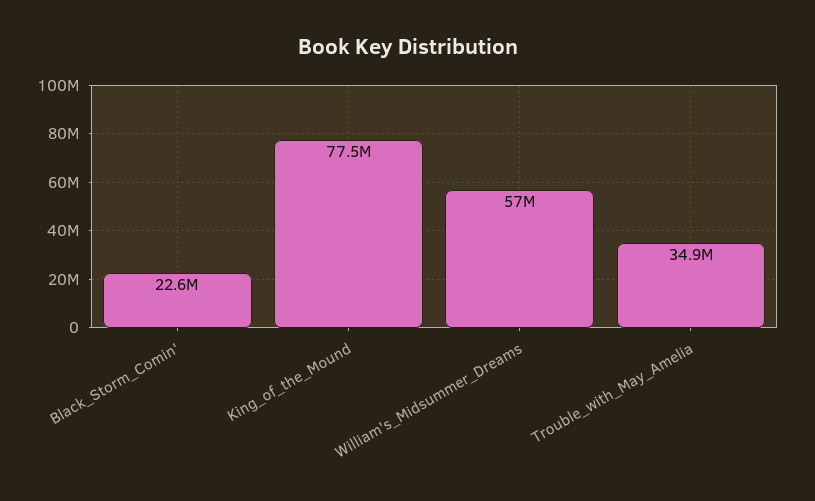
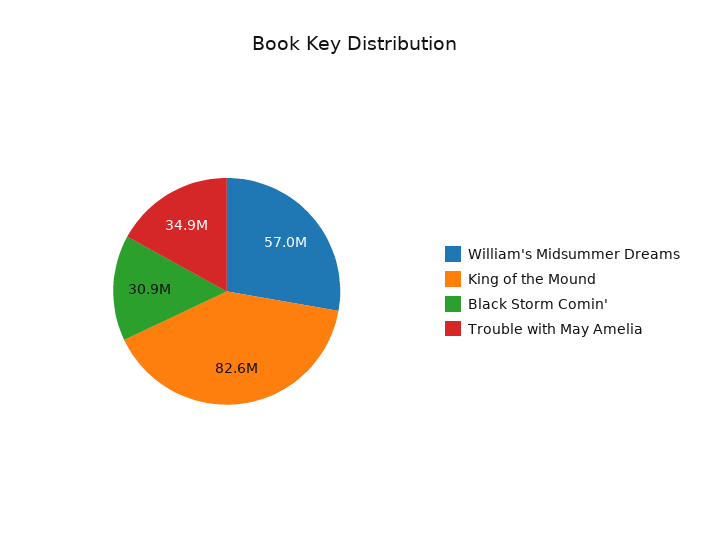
Black_Storm_Comin': 22600000 -> 30900000
King_of_the_Mound: 77500000 -> 82600000

